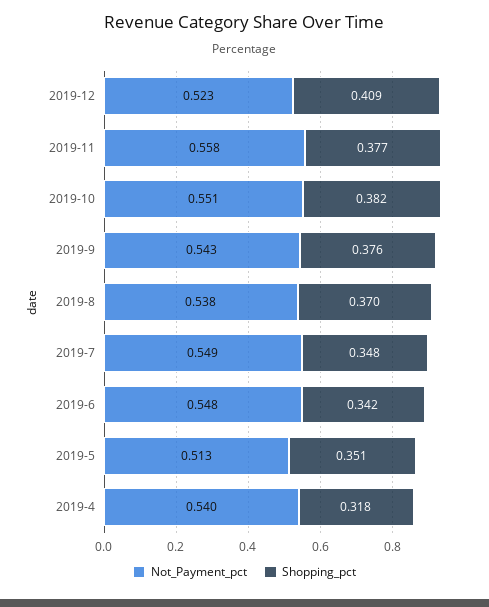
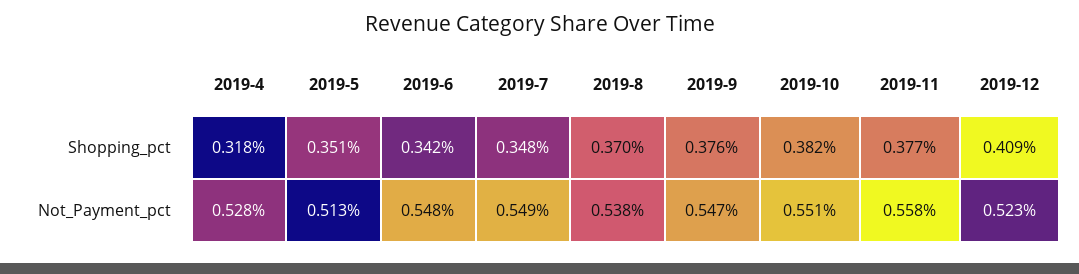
Not_Payment_pct, 2019-9: 0.543 -> 0.547
Not_Payment_pct, 2019-4: 0.54 -> 0.528

